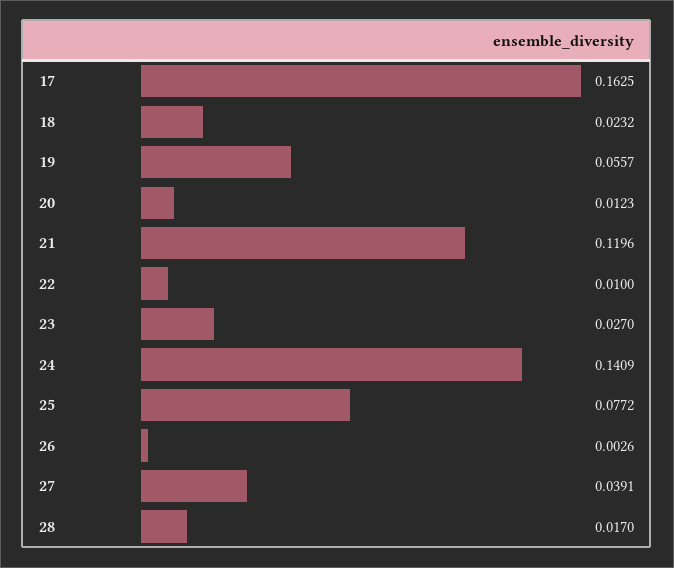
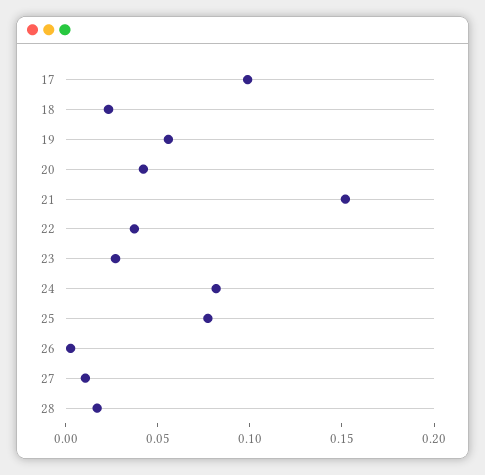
17: 0.1625 -> 0.1
20: 0.0123 -> 0.04
21: 0.1196 -> 0.15
22: 0.01 -> 0.04
24: 0.1409 -> 0.08
27: 0.0391 -> 0.01

